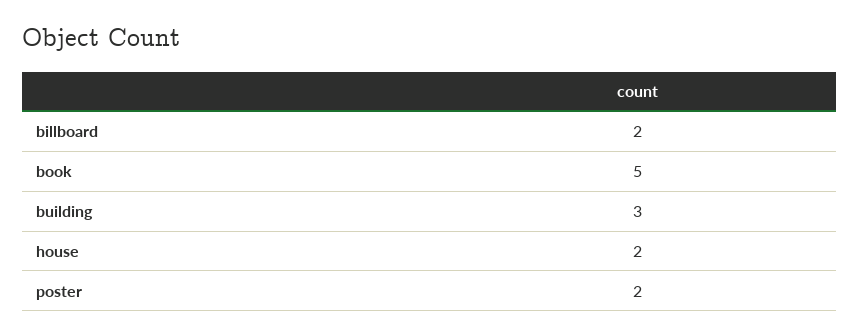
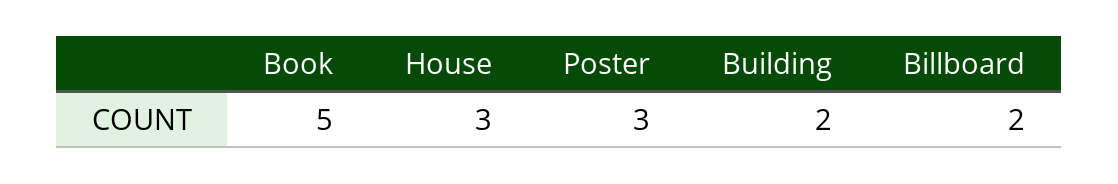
building: 3 -> 2
house: 2 -> 3
poster: 2 -> 3

